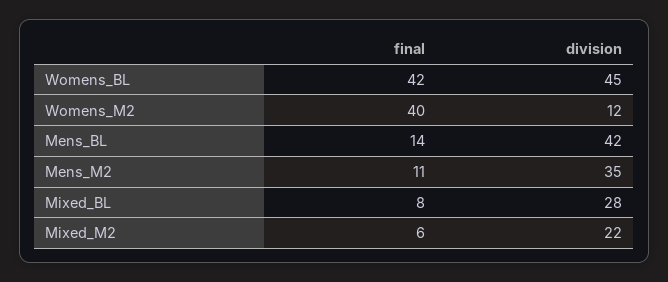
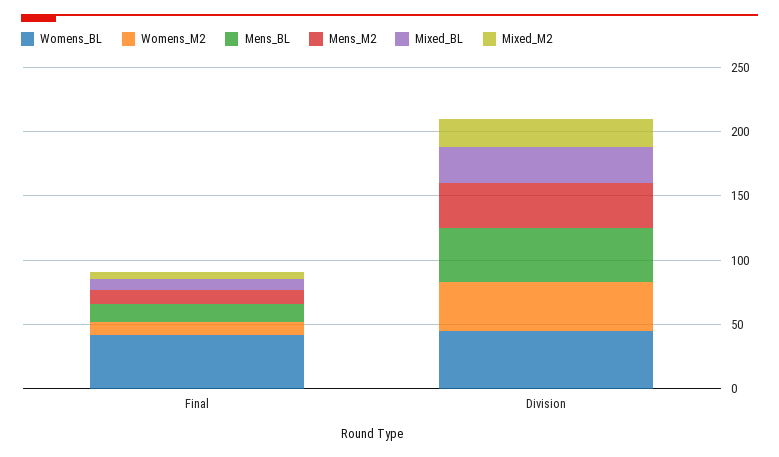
Womens_M2, final: 40 -> 10
Womens_M2, division: 12 -> 40

